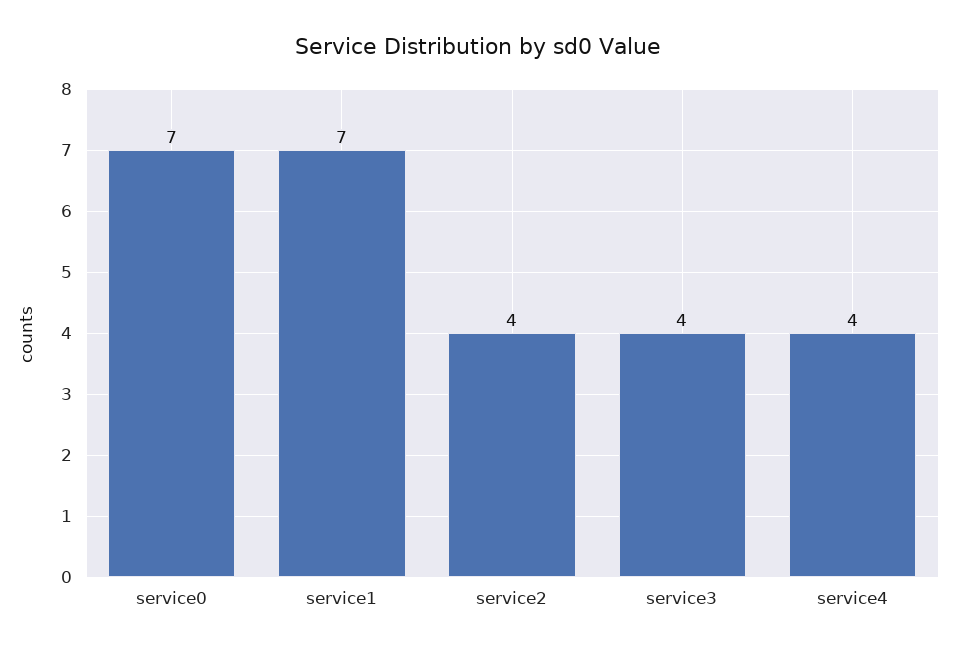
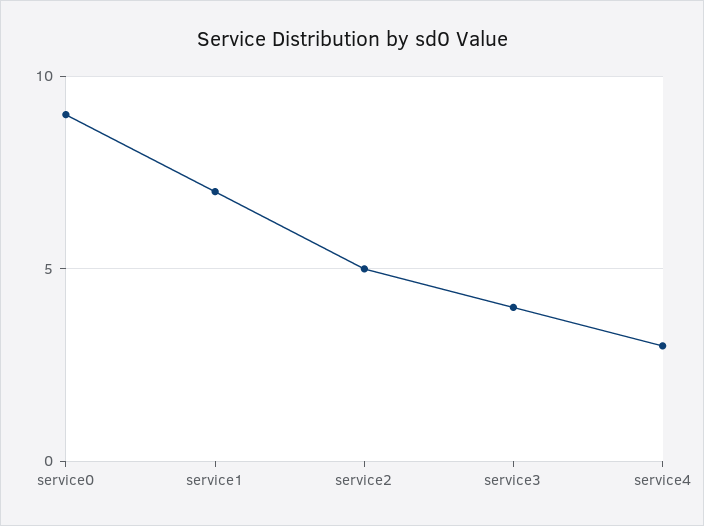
service0: 7 -> 9
service2: 4 -> 5
service4: 4 -> 3

